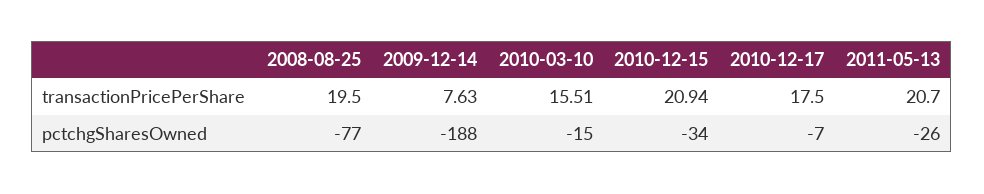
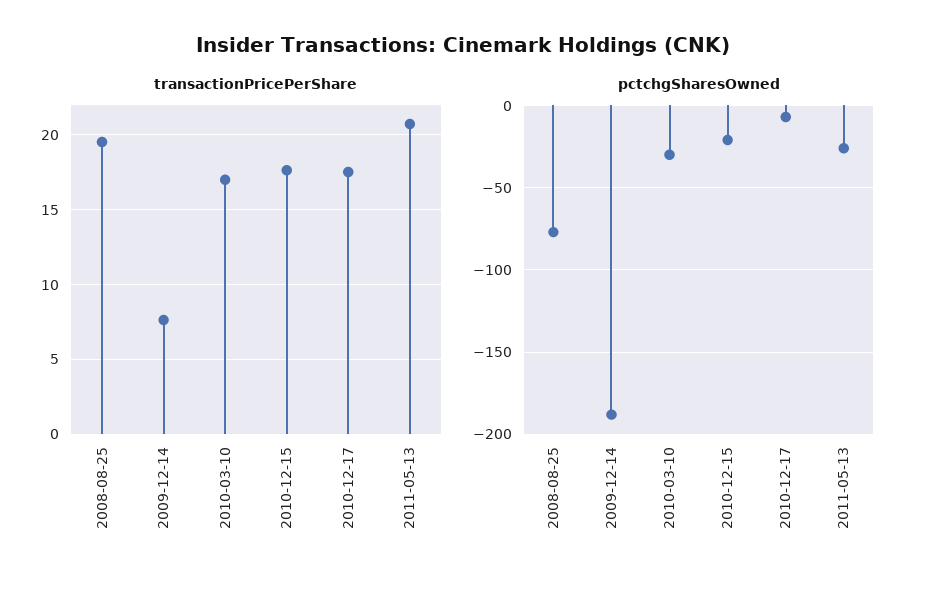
transactionPricePerShare, 2010-03-10: 15.51 -> 17
transactionPricePerShare, 2010-12-15: 20.94 -> 17.5
pctchgSharesOwned, 2010-03-10: -15 -> -30
pctchgSharesOwned, 2010-12-15: -34 -> -20

